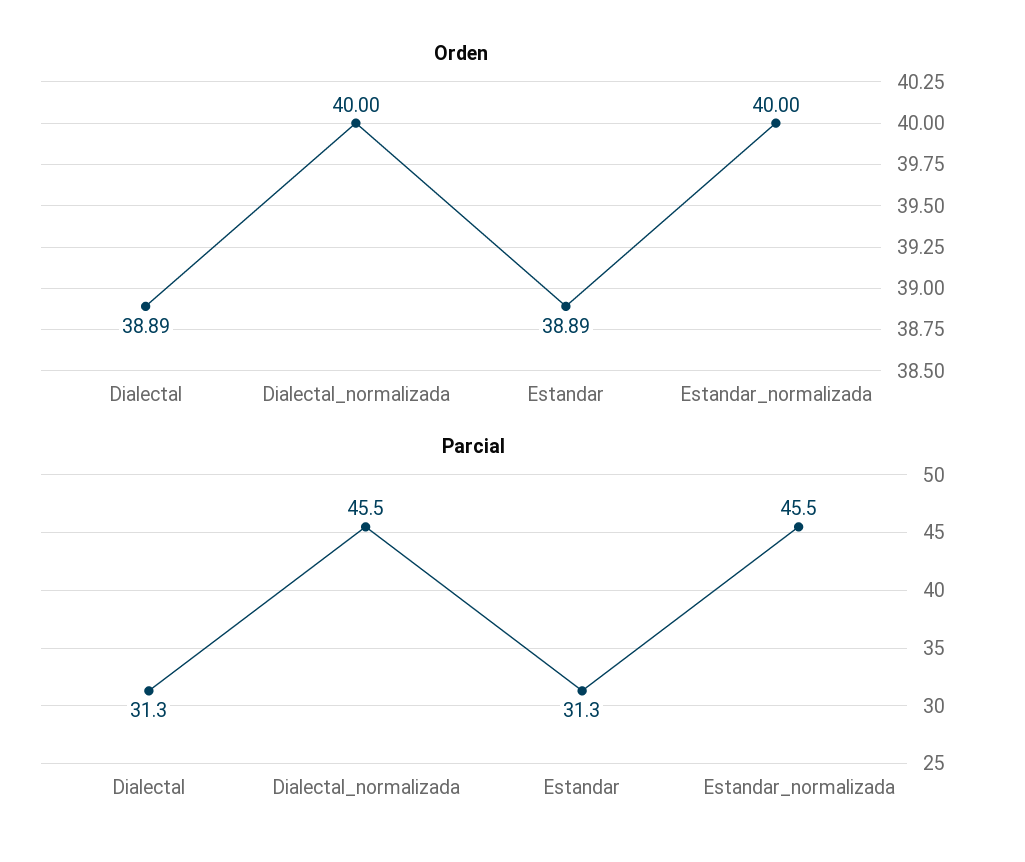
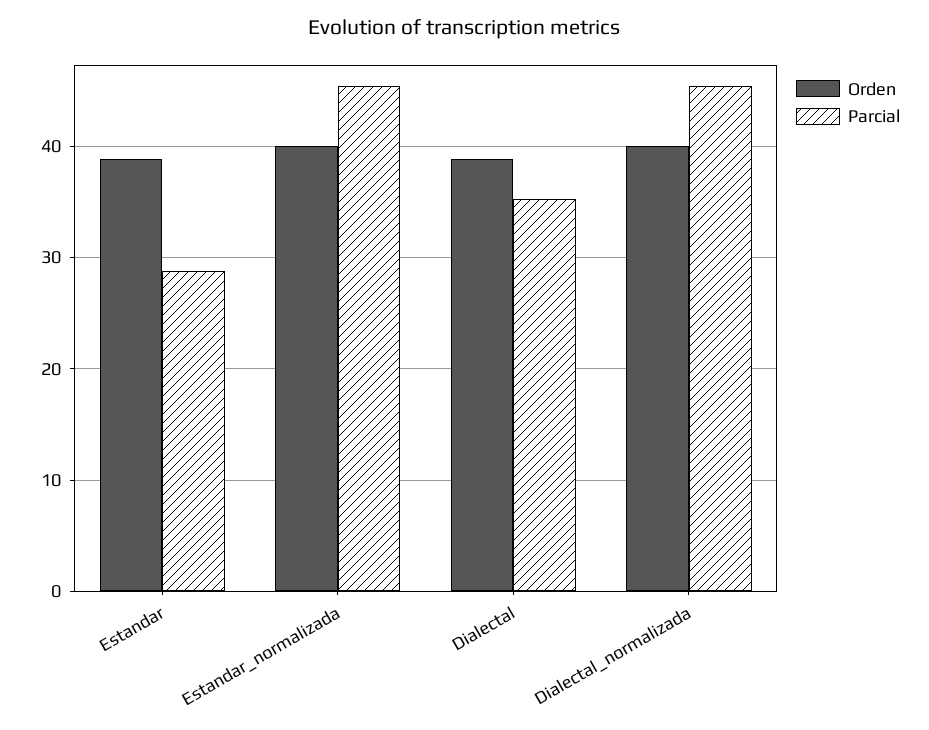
Parcial, Dialectal: 31.3 -> 35
Parcial, Estandar: 31.3 -> 29

